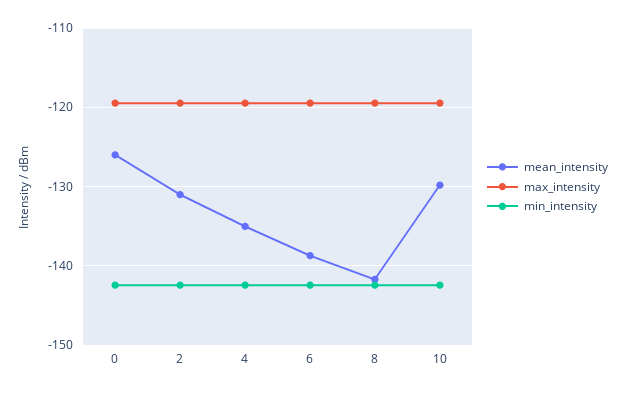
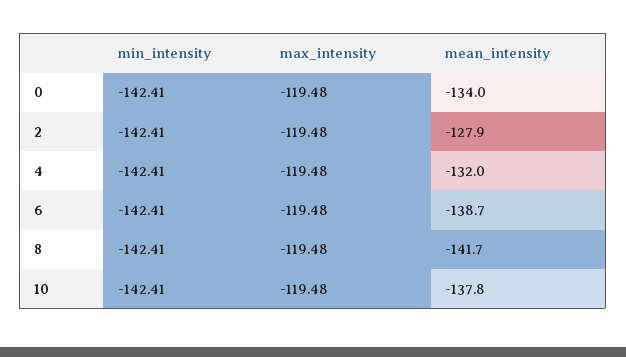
mean_intensity, 0: -126 -> -134
mean_intensity, 2: -131 -> -127.9
mean_intensity, 4: -135 -> -132
mean_intensity, 10: -130 -> -137.8

